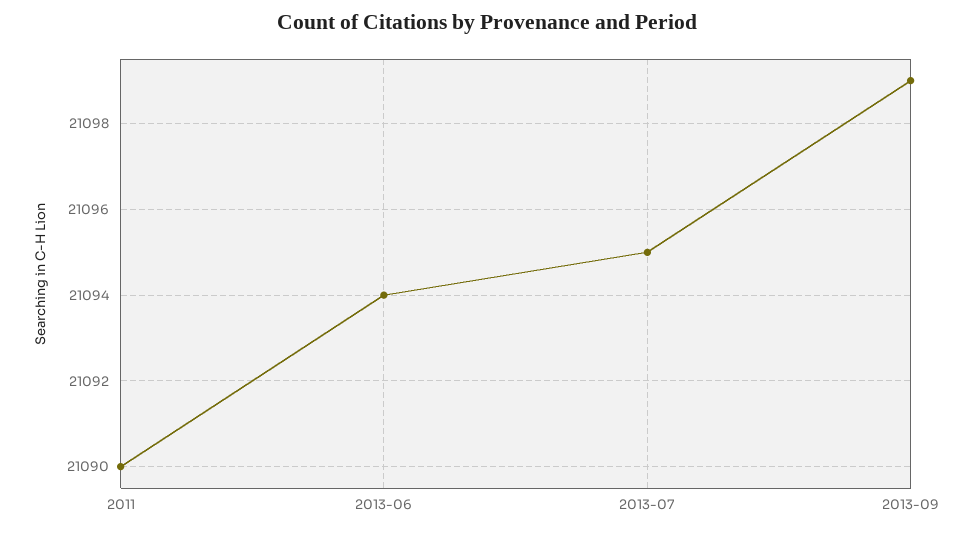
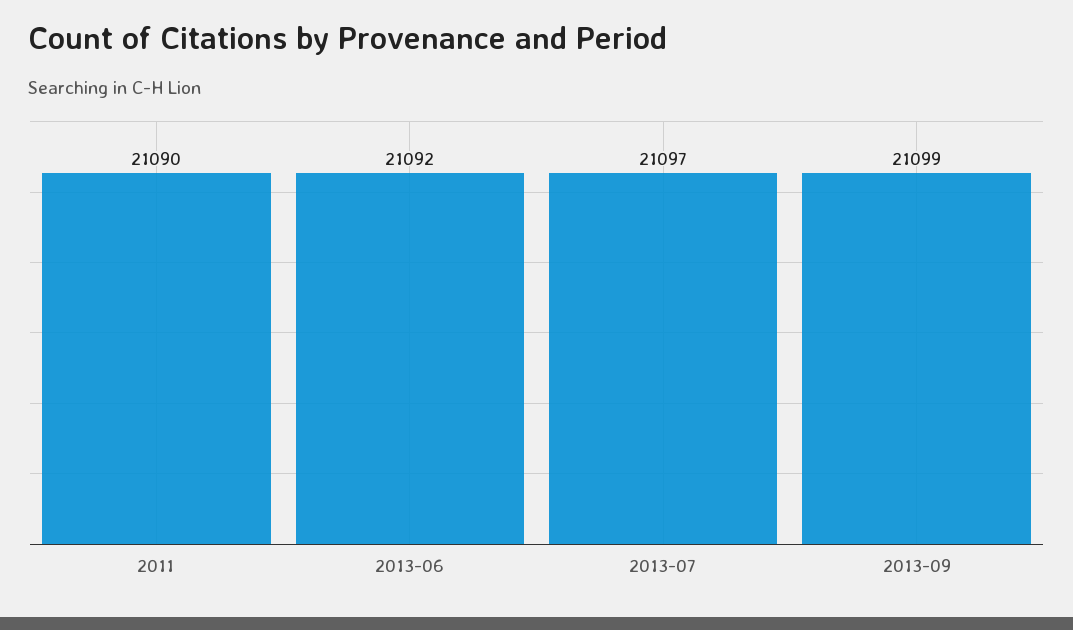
2013-06: 21094 -> 21092
2013-07: 21095 -> 21097

